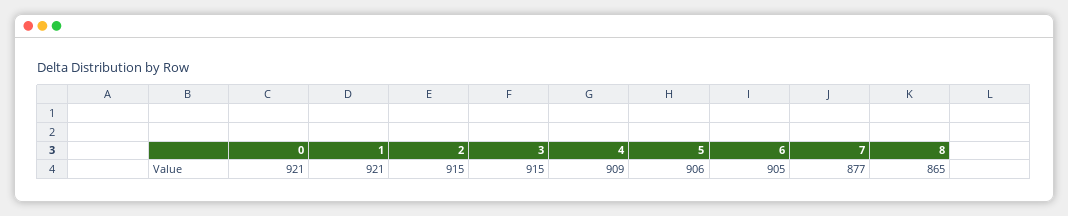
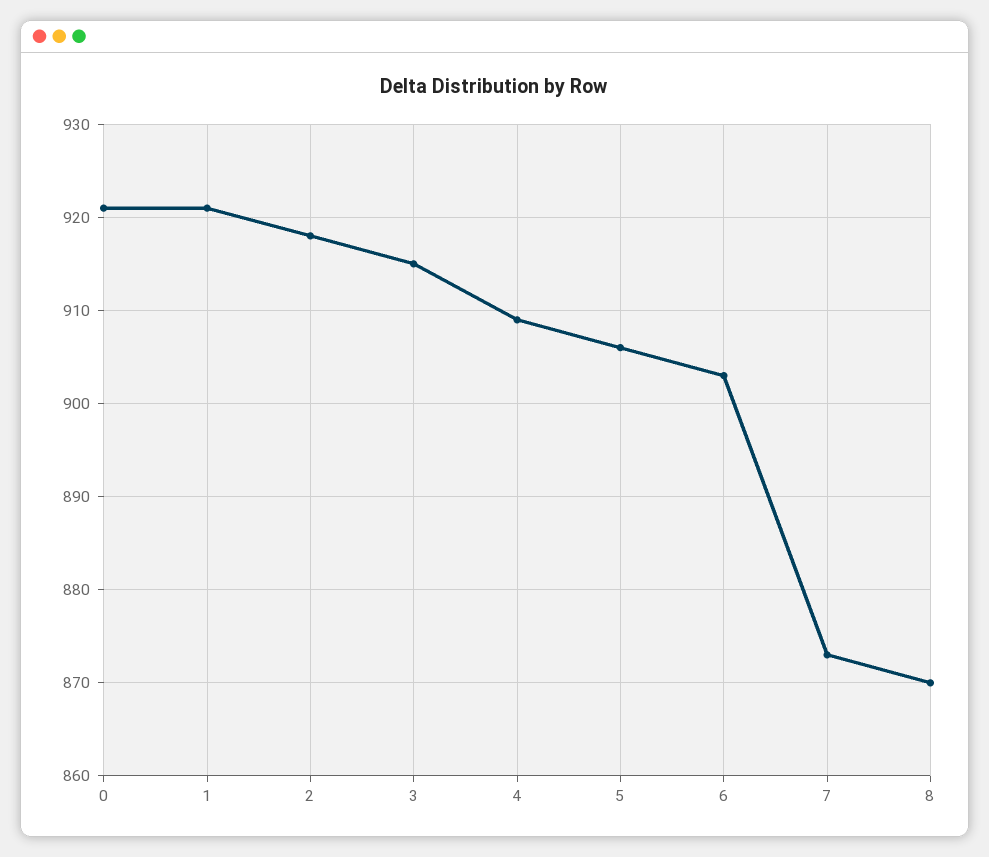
2: 915 -> 918
6: 905 -> 903
7: 877 -> 873
8: 865 -> 870

